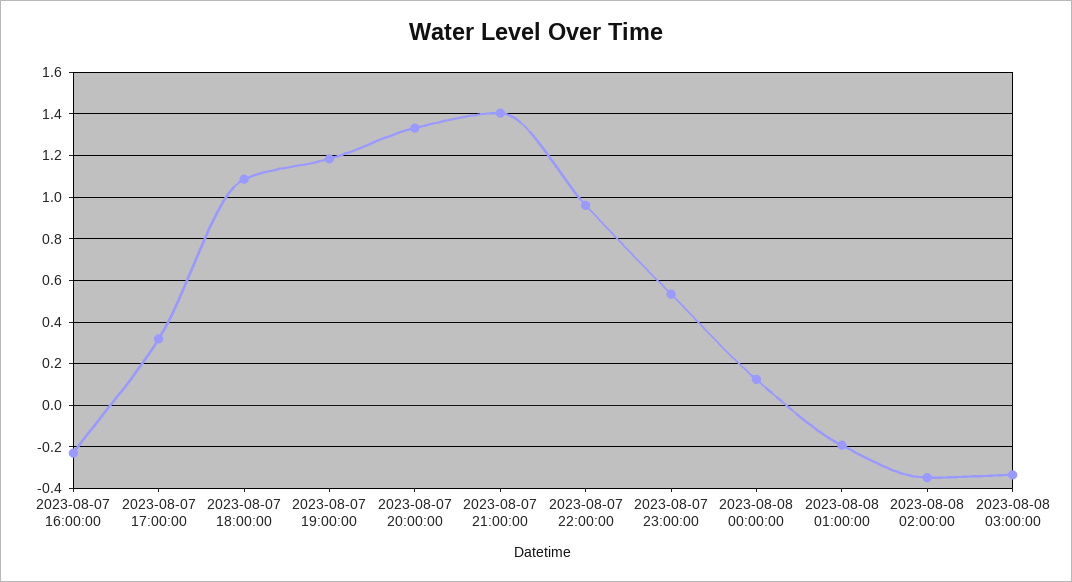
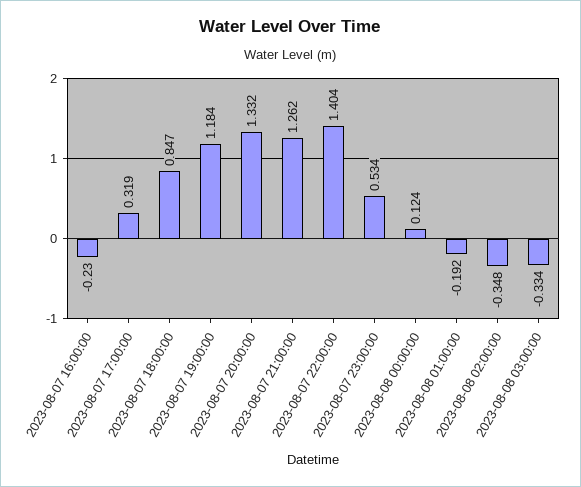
2023-08-07 18:00:00: 1.1 -> 0.847
2023-08-07 21:00:00: 1.4 -> 1.262
2023-08-07 22:00:00: 0.95 -> 1.404

